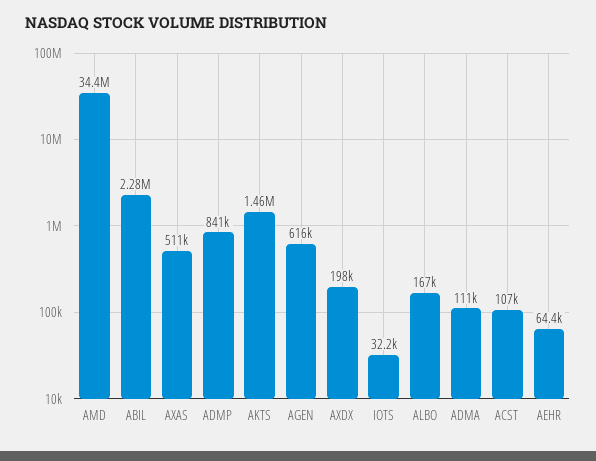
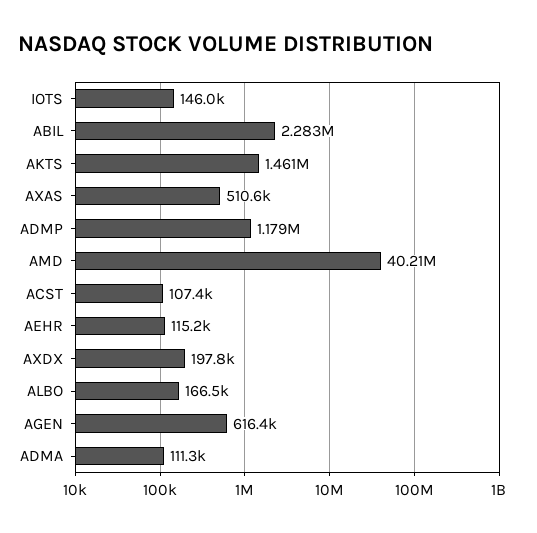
AMD: 34400000 -> 40210000
ADMP: 841000 -> 1179000
IOTS: 32200 -> 146000
AEHR: 64400 -> 115200

